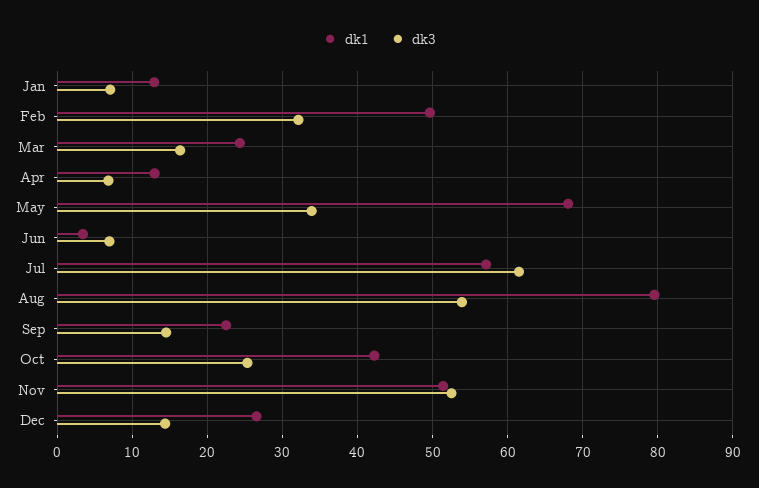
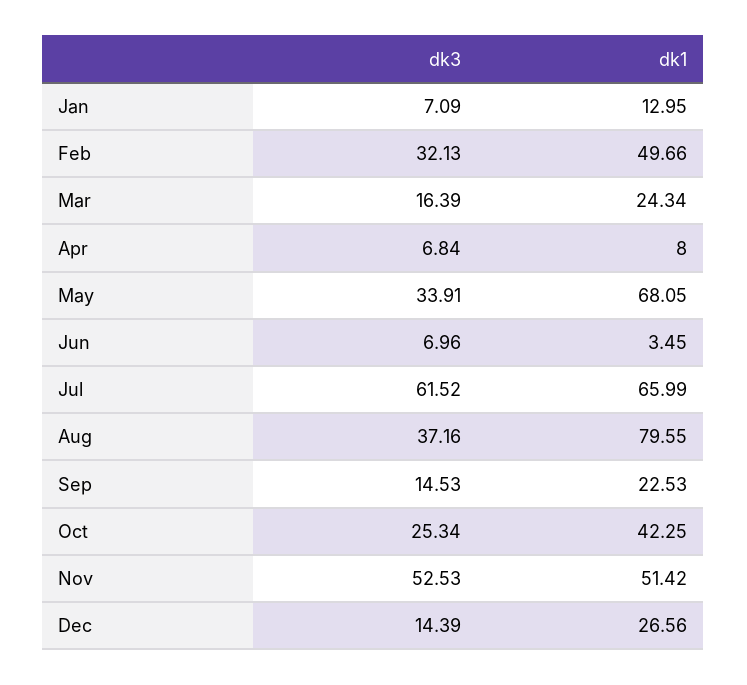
dk1, Apr: 13 -> 8
dk1, Jul: 57 -> 65.99
dk3, Aug: 54 -> 37.16

